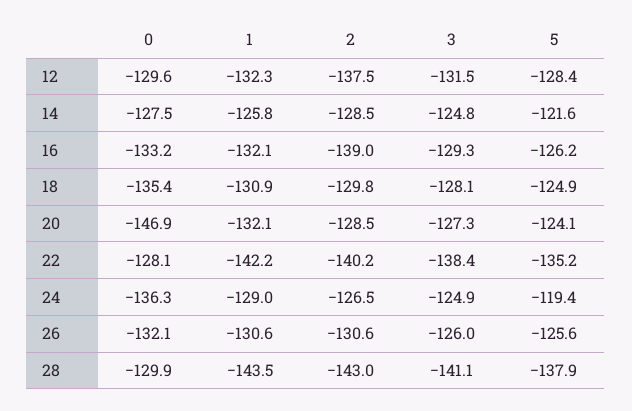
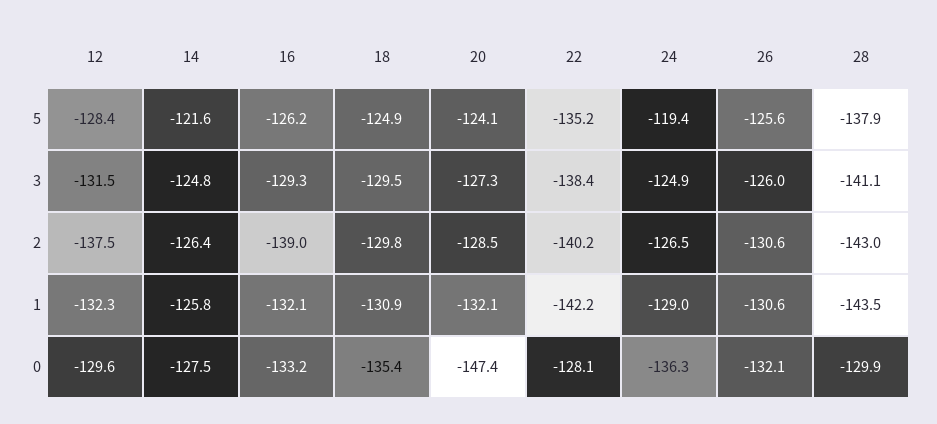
2, 14: -128.5 -> -126.4
3, 18: -128.1 -> -129.5
0, 20: -146.9 -> -147.4

